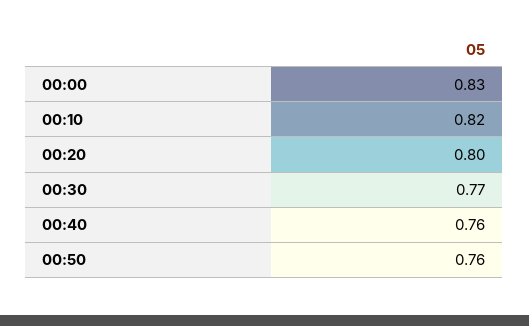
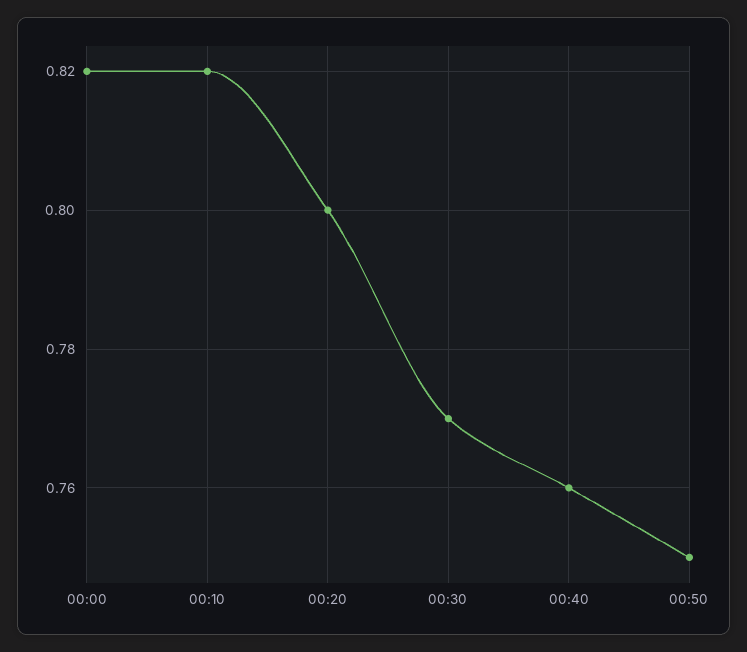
00:00: 0.83 -> 0.82
00:50: 0.76 -> 0.75

